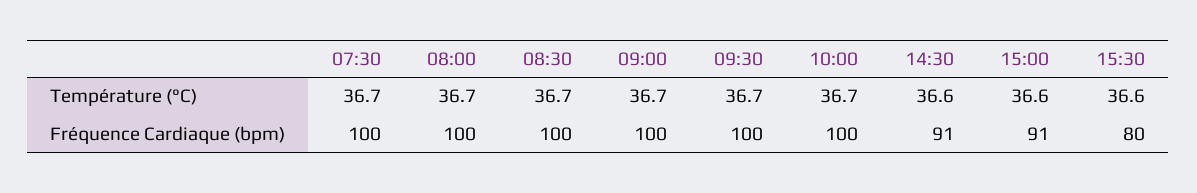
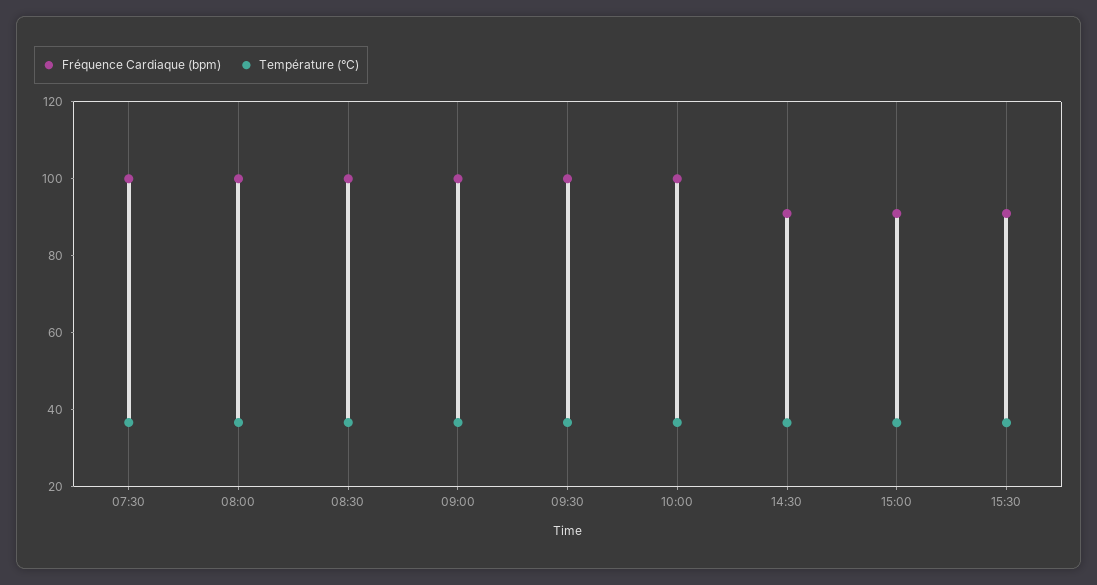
Fréquence Cardiaque (bpm), 15:30: 80 -> 90

